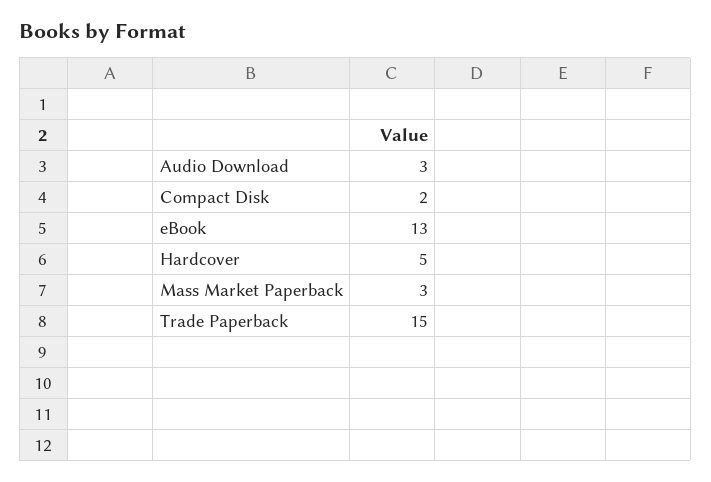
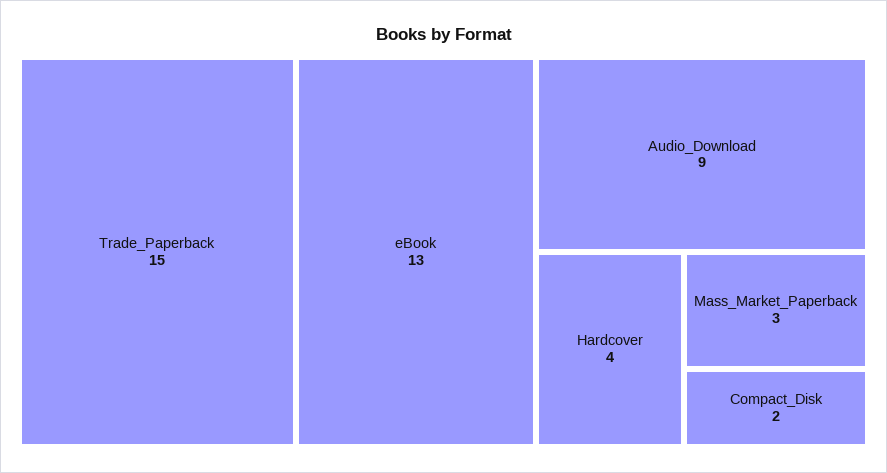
Audio Download: 3 -> 9
Hardcover: 5 -> 4

